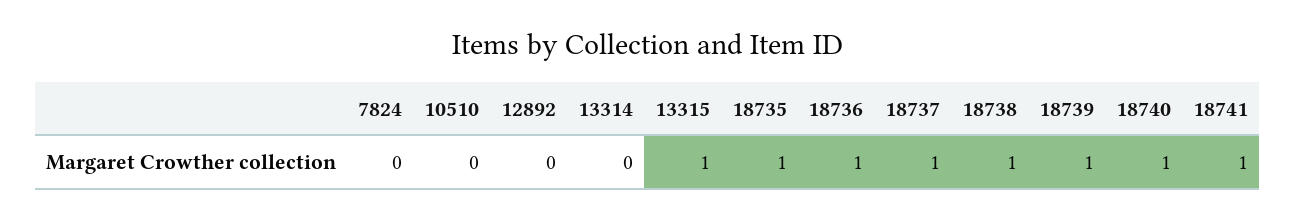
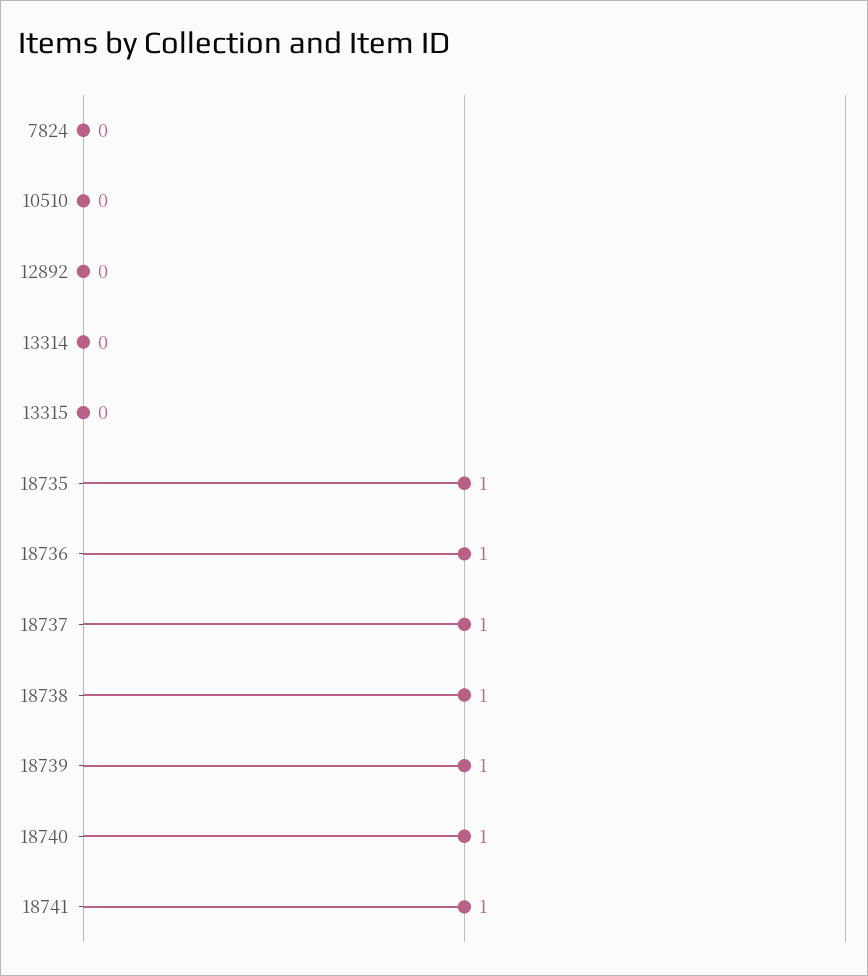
13315: 1 -> 0

